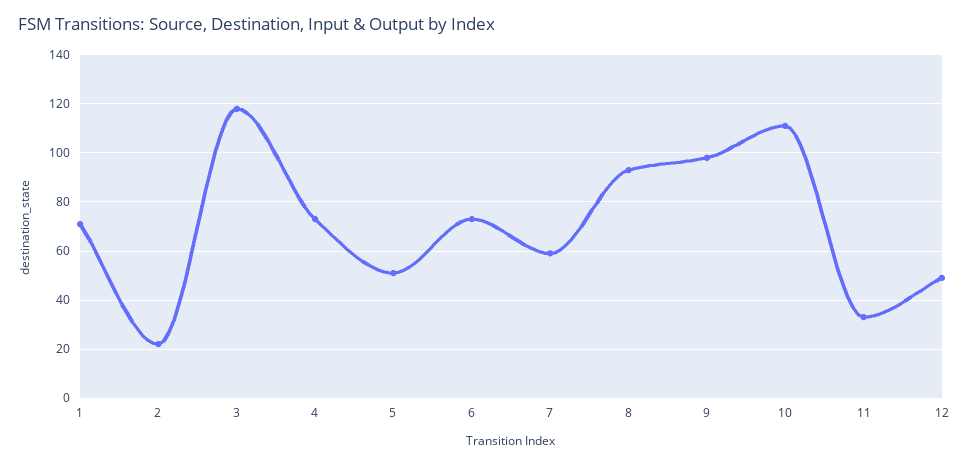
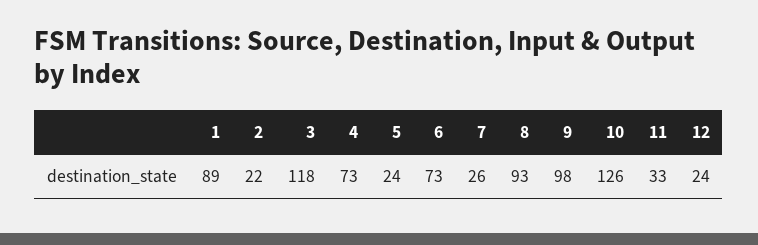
1: 70 -> 89
5: 50 -> 24
7: 60 -> 26
10: 110 -> 126
12: 50 -> 24

